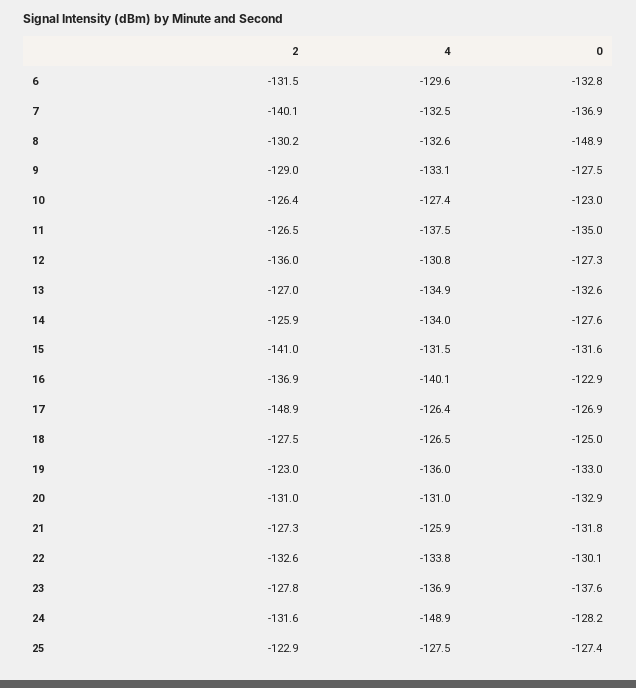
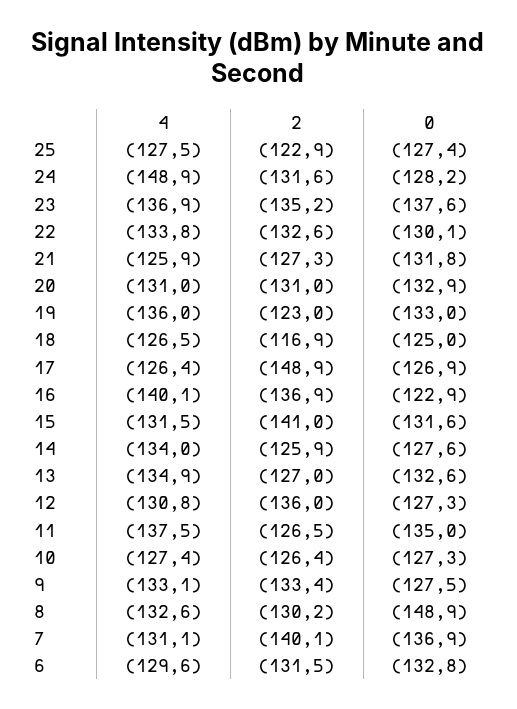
4, 7: -132.5 -> -131.1
2, 9: -129 -> -133.4
0, 10: -123 -> -127.3
2, 18: -127.5 -> -116.9
2, 23: -127.8 -> -135.2

